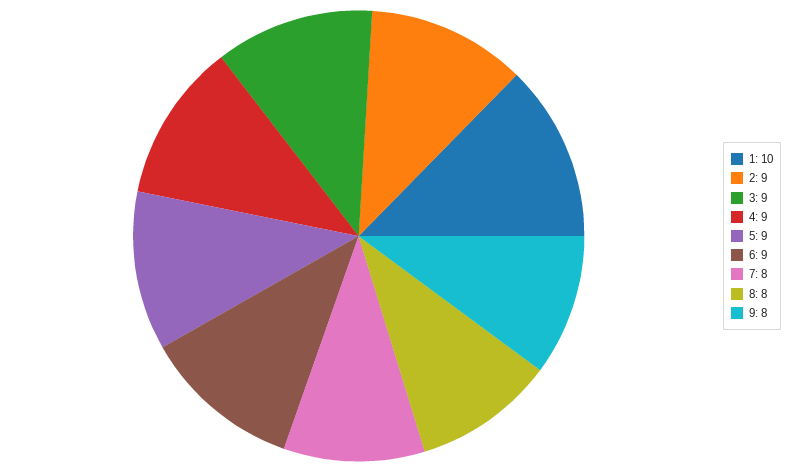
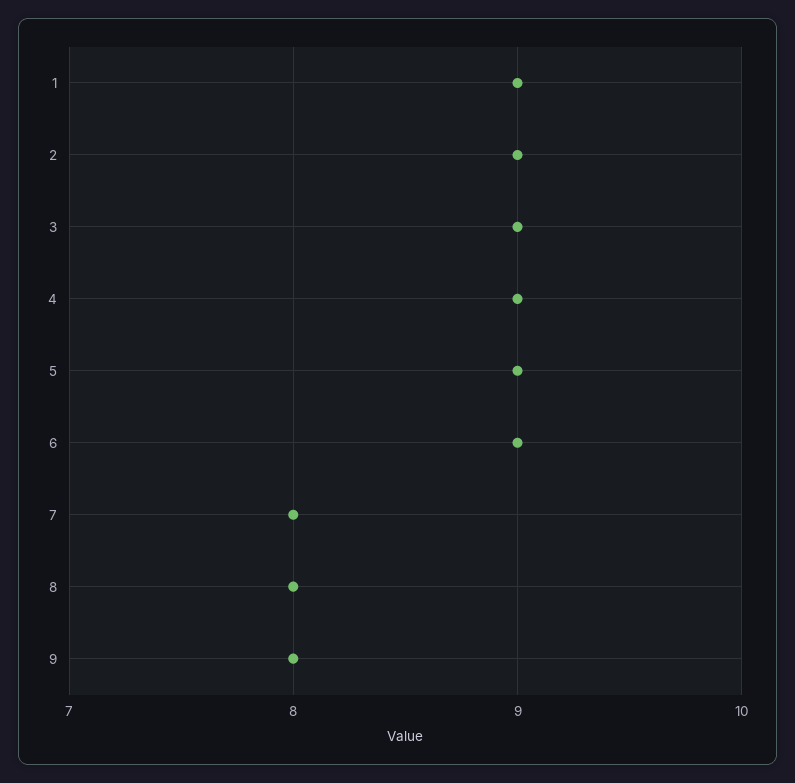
1: 10 -> 9

